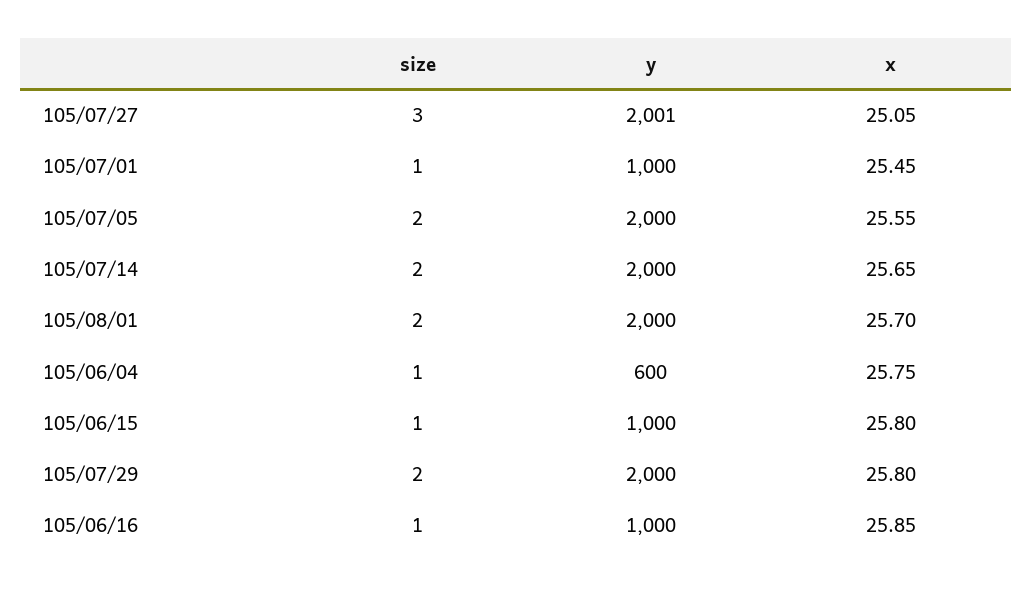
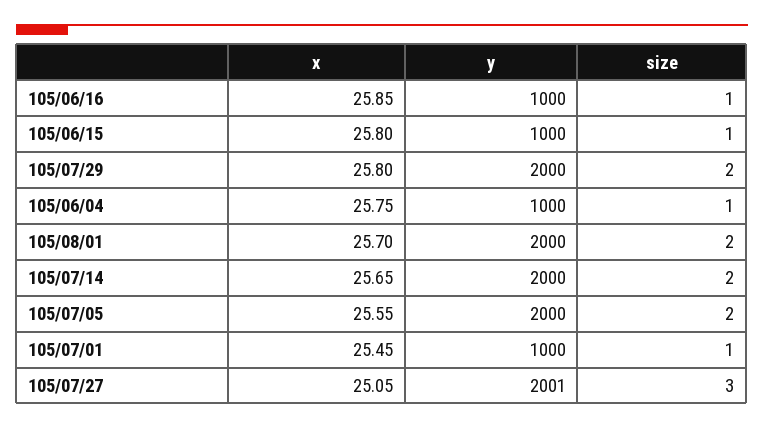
y, 105/06/04: 600 -> 1000

